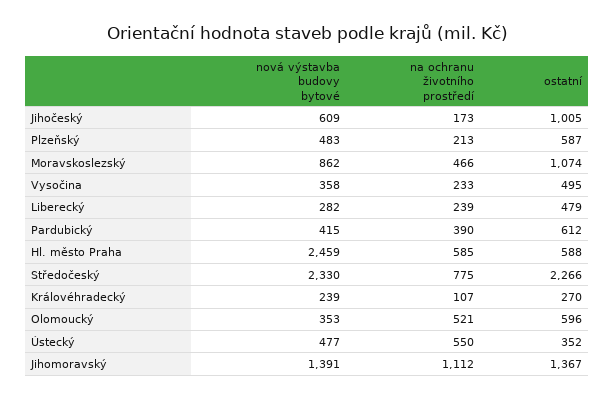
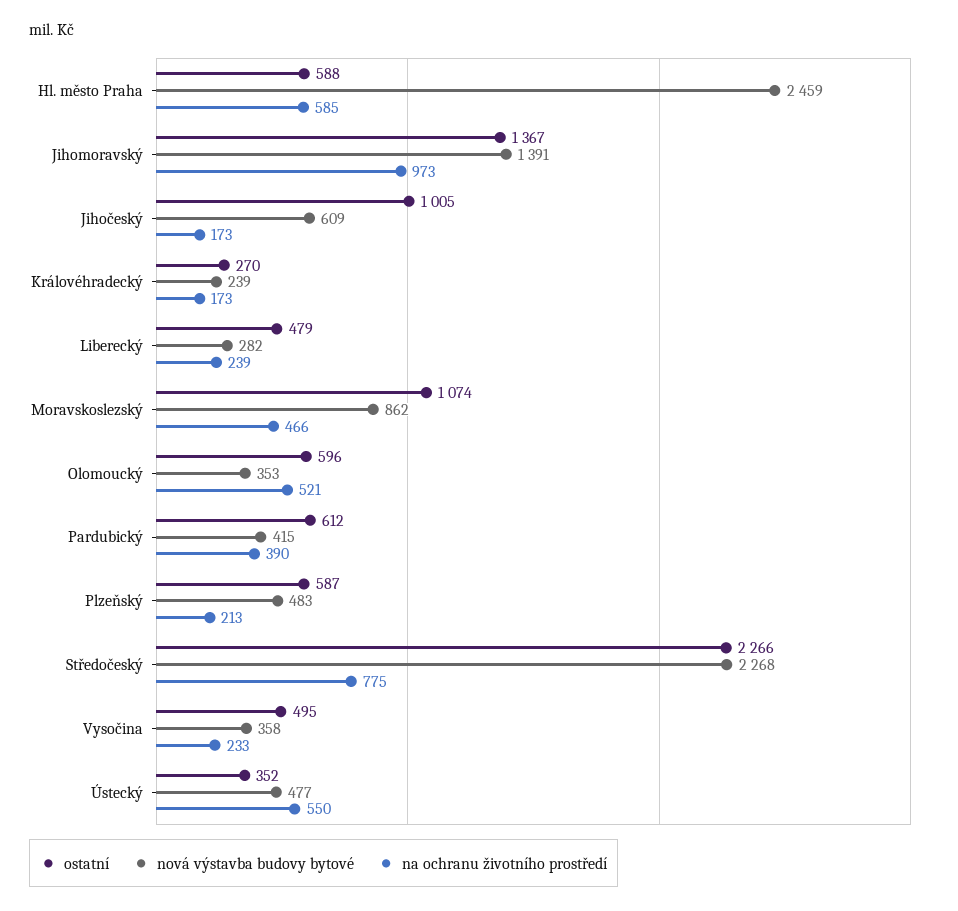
nová výstavba budovy bytové, Středočeský: 2330 -> 2268
na ochranu životního prostředí, Královéhradecký: 107 -> 173
na ochranu životního prostředí, Jihomoravský: 1112 -> 973

